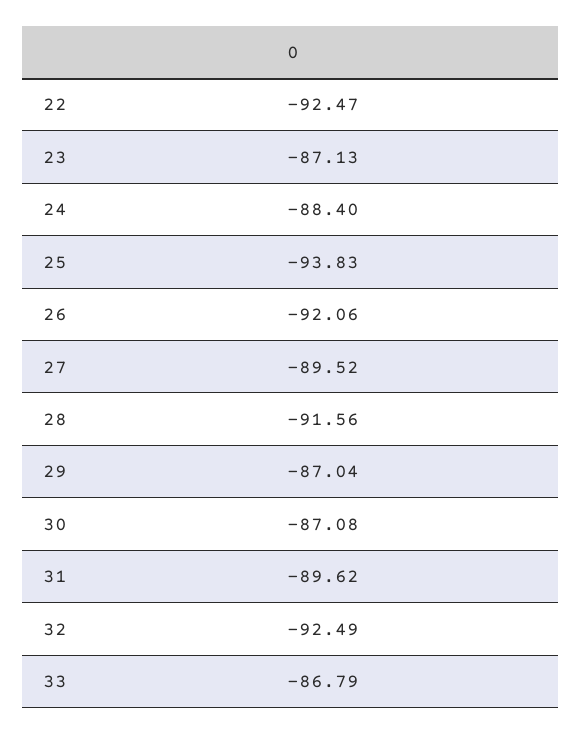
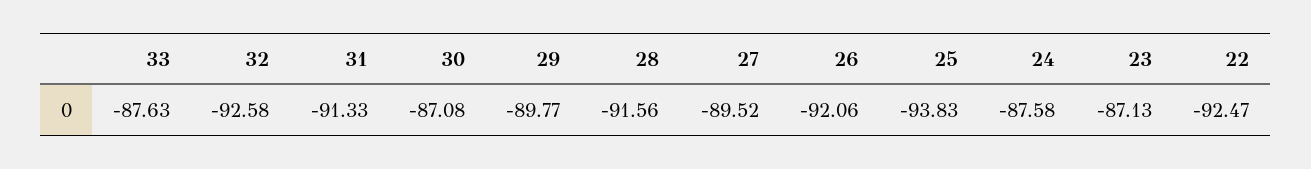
24: -88.4 -> -87.58
29: -87.04 -> -89.77
31: -89.62 -> -91.33
32: -92.49 -> -92.58
33: -86.79 -> -87.63

